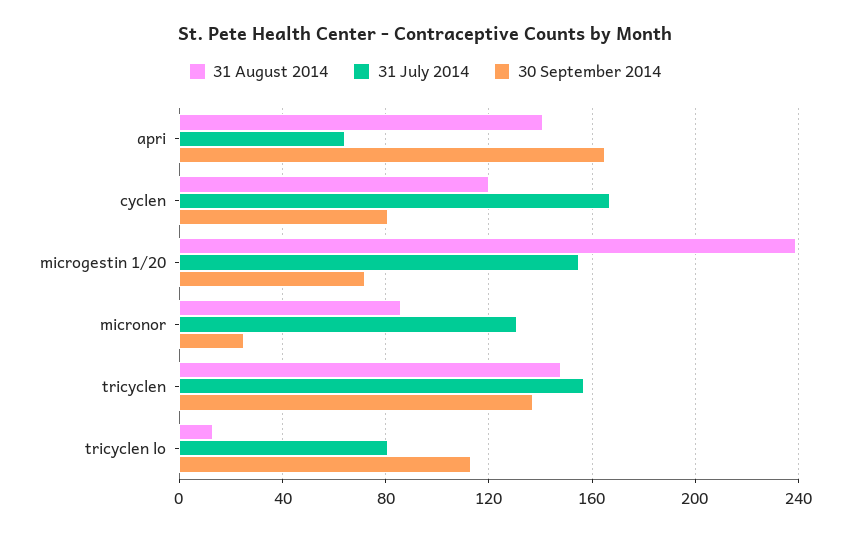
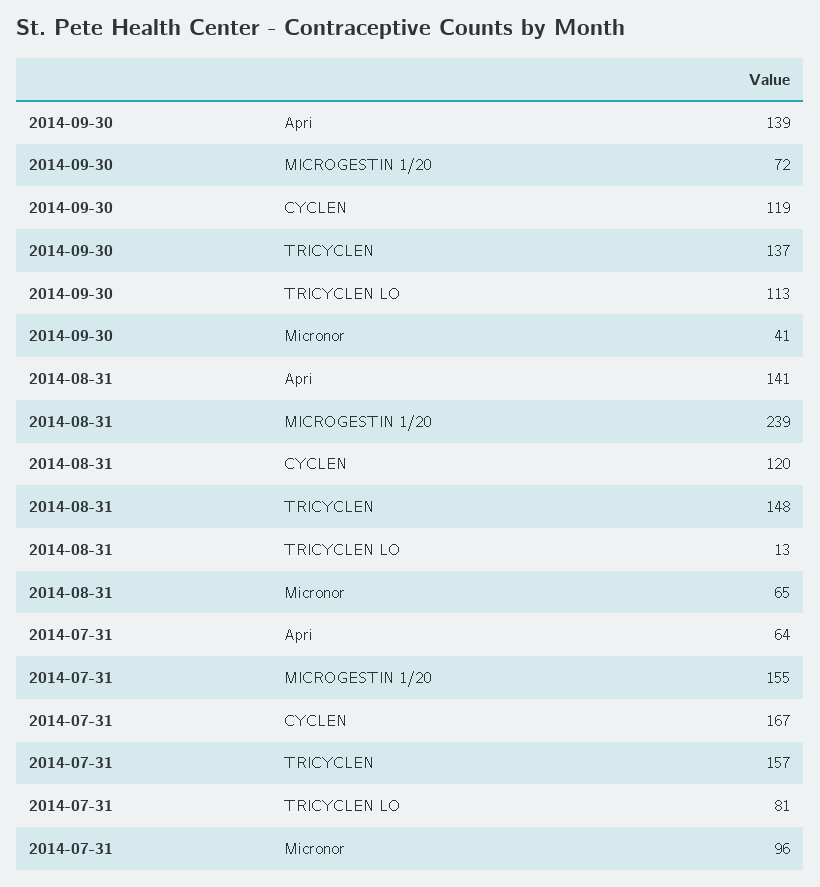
30 September 2014, apri: 165 -> 139
30 September 2014, cyclen: 80 -> 119
31 August 2014, micronor: 85 -> 65
31 July 2014, micronor: 130 -> 96
30 September 2014, micronor: 25 -> 41

